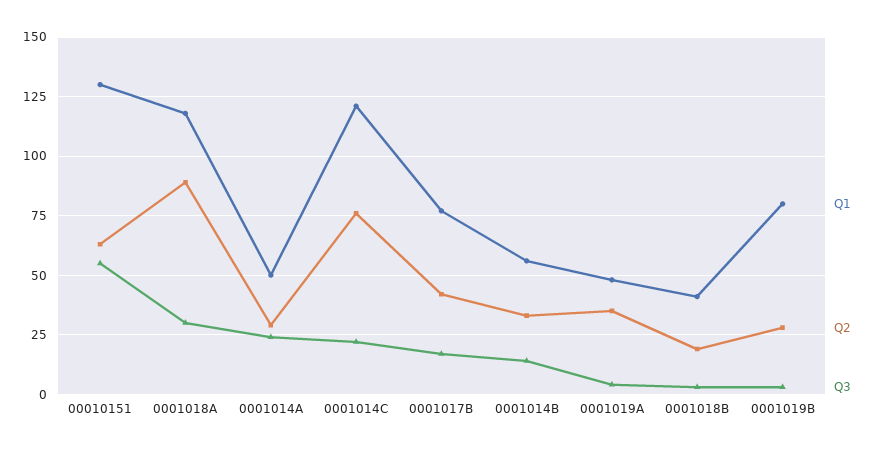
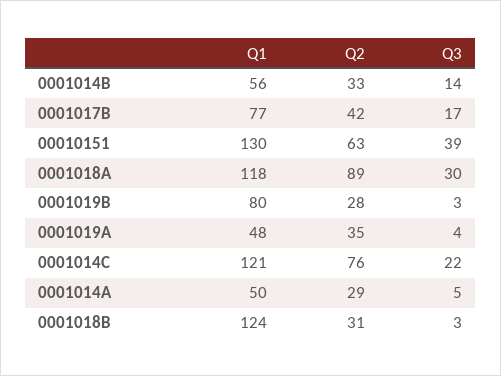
Q3, 00010151: 55 -> 39
Q3, 0001014A: 25 -> 5
Q1, 0001018B: 40 -> 124
Q2, 0001018B: 20 -> 31

